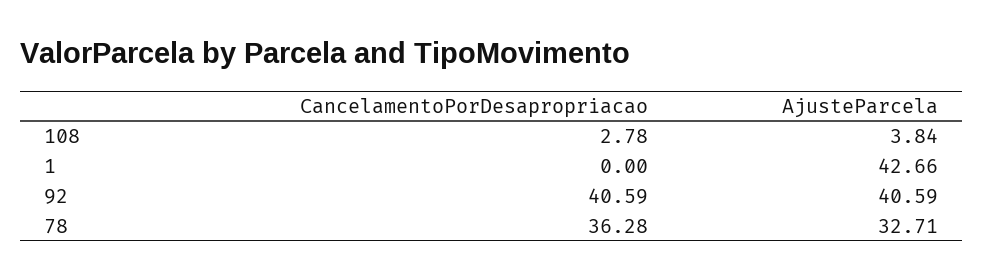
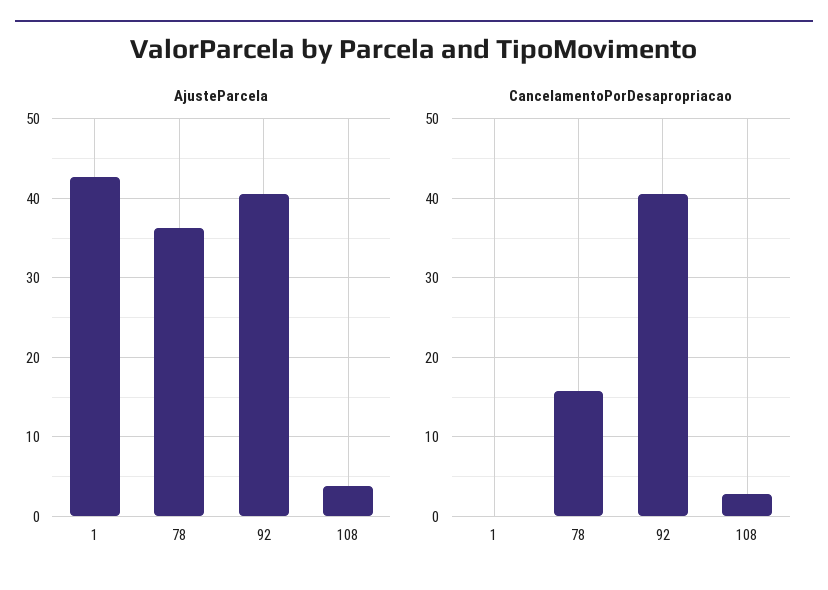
CancelamentoPorDesapropriacao, 78: 36.28 -> 16
AjusteParcela, 78: 32.71 -> 36

